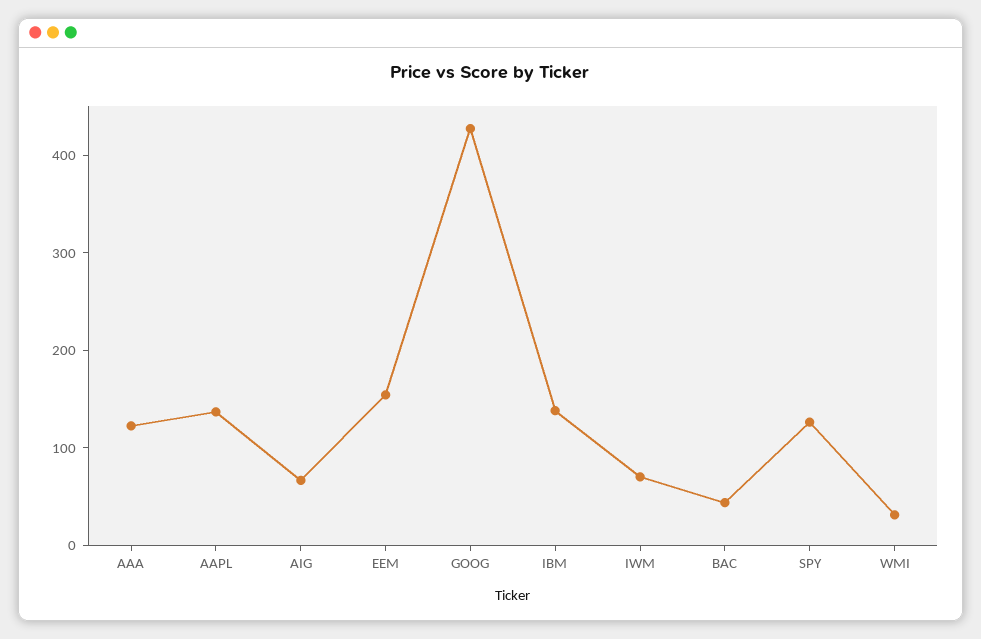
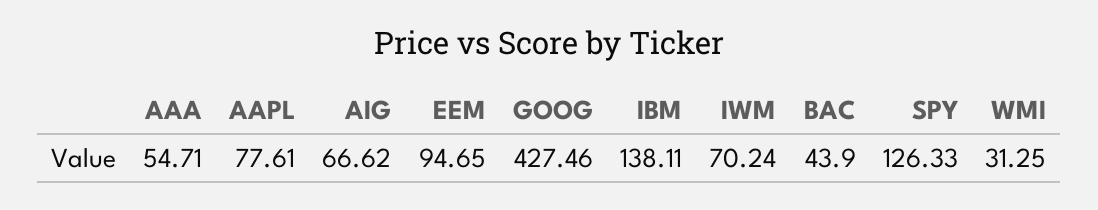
AAA: 120 -> 54.71
AAPL: 140 -> 77.61
EEM: 160 -> 94.65

